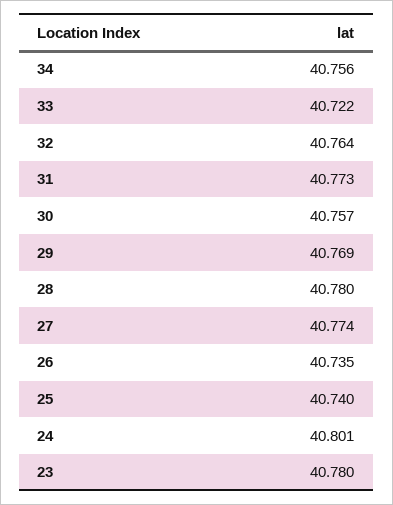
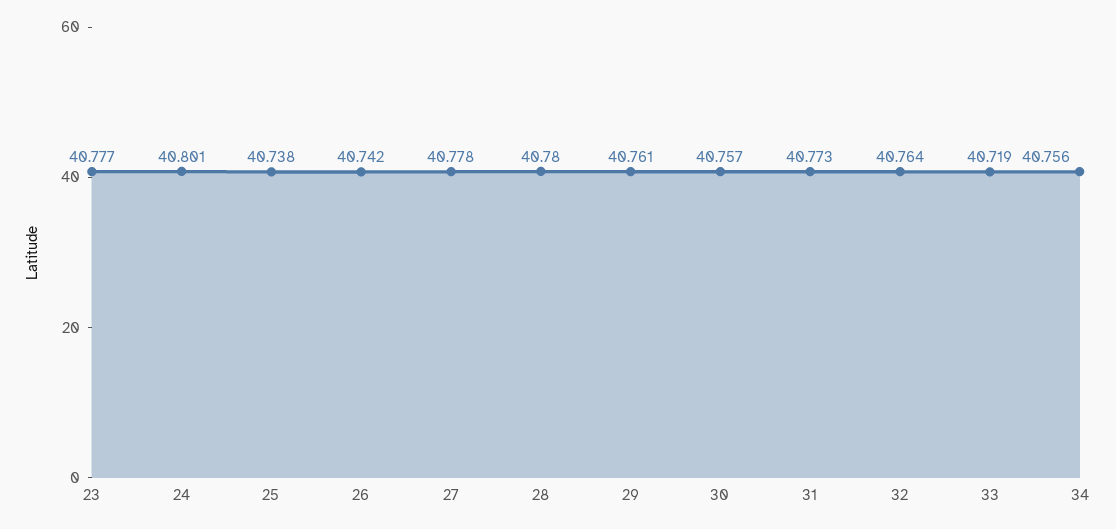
33: 40.722 -> 40.719
29: 40.769 -> 40.761
27: 40.774 -> 40.778
26: 40.735 -> 40.742
25: 40.74 -> 40.738
23: 40.78 -> 40.777

